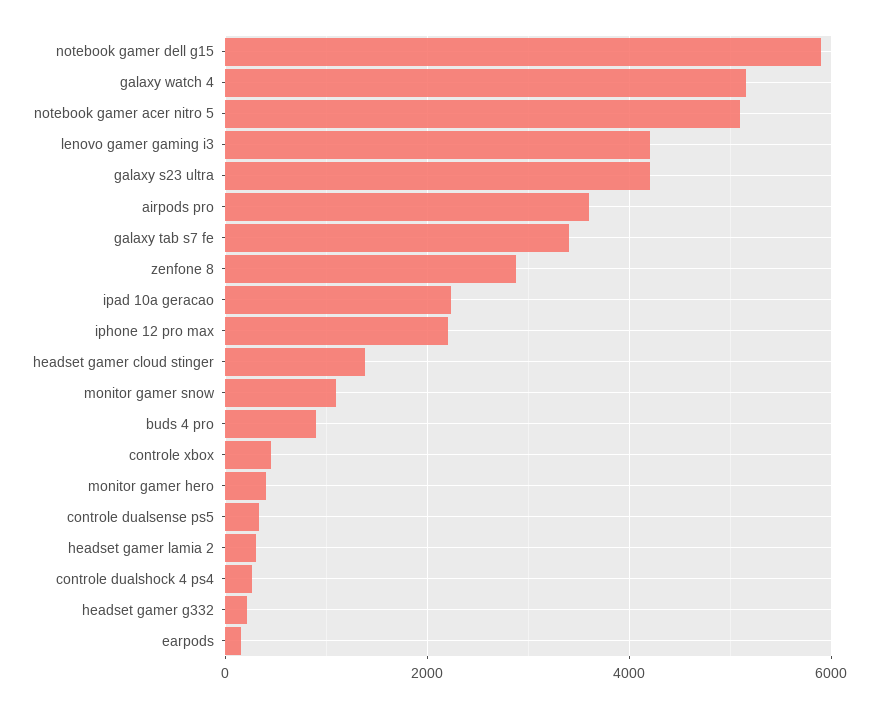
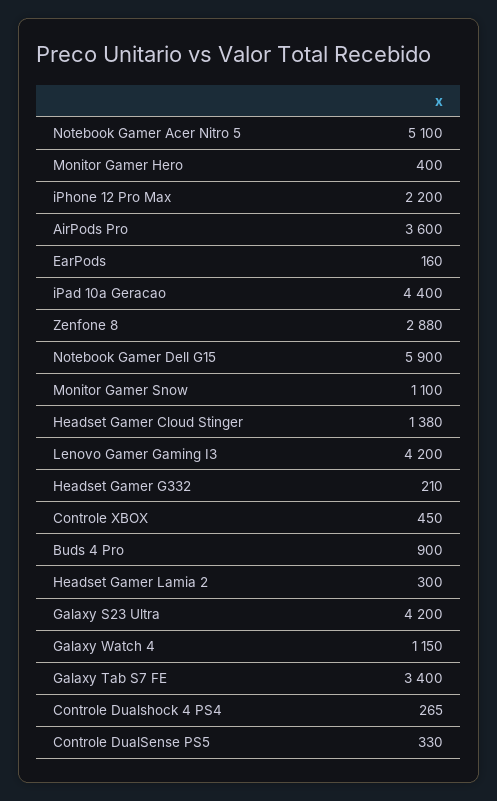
galaxy watch 4: 5200 -> 1150
ipad 10a geracao: 2200 -> 4400

